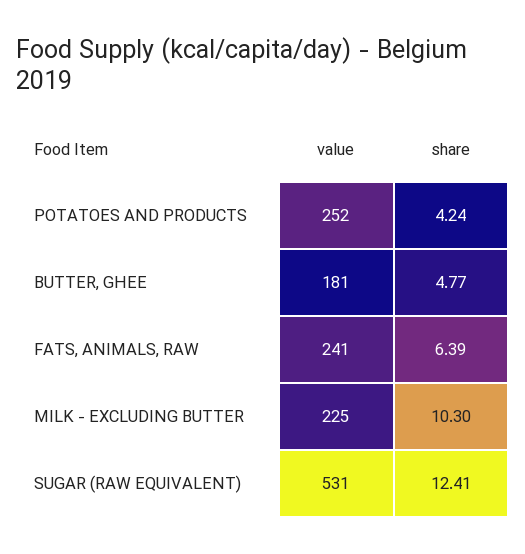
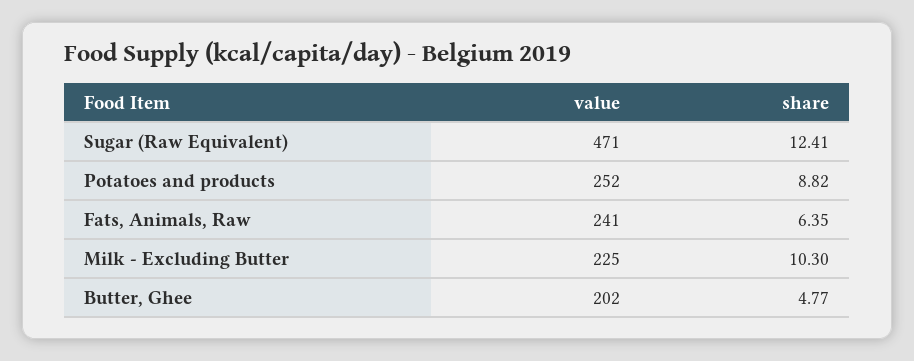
share, POTATOES AND PRODUCTS: 4.24 -> 8.82
value, BUTTER, GHEE: 181 -> 202
share, FATS, ANIMALS, RAW: 6.39 -> 6.35
value, SUGAR (RAW EQUIVALENT): 531 -> 471

